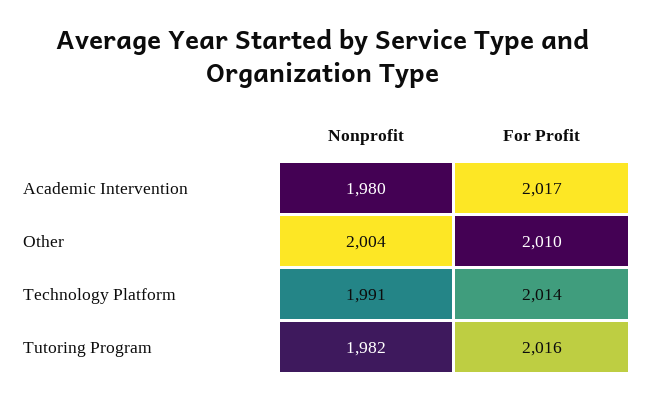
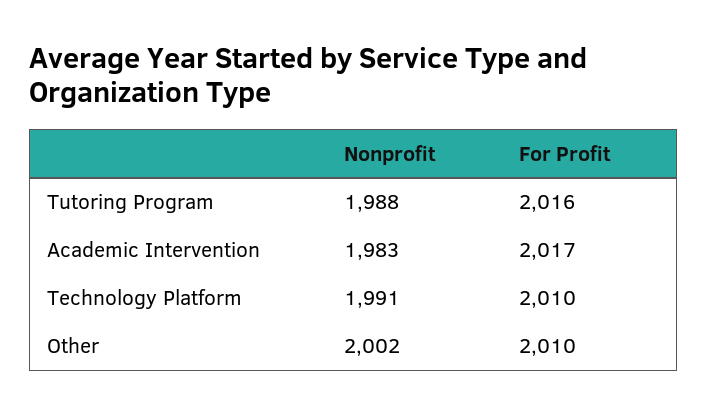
Nonprofit, Academic Intervention: 1980 -> 1983
Nonprofit, Other: 2004 -> 2002
For Profit, Technology Platform: 2014 -> 2010
Nonprofit, Tutoring Program: 1982 -> 1988

